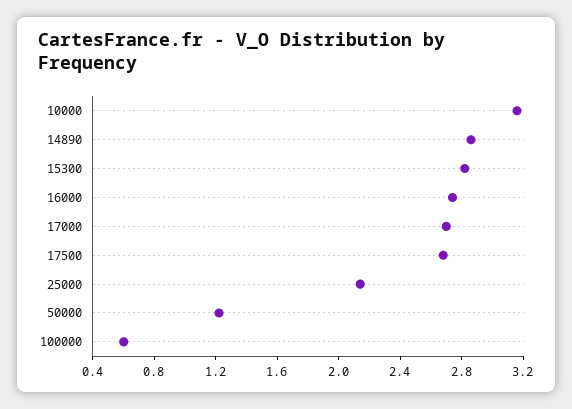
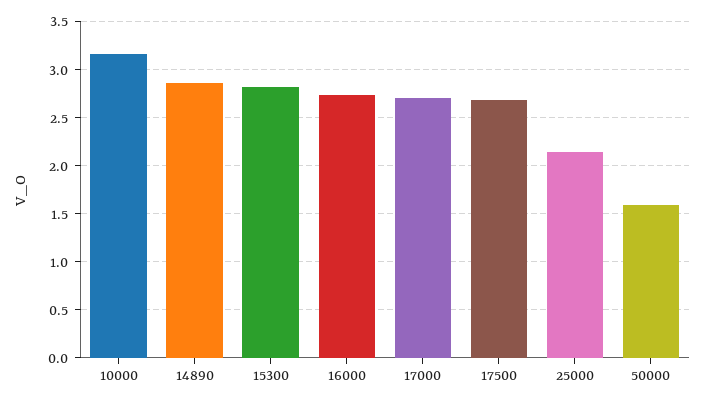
50000: 1.2 -> 1.6
100000: 0.6 -> none

